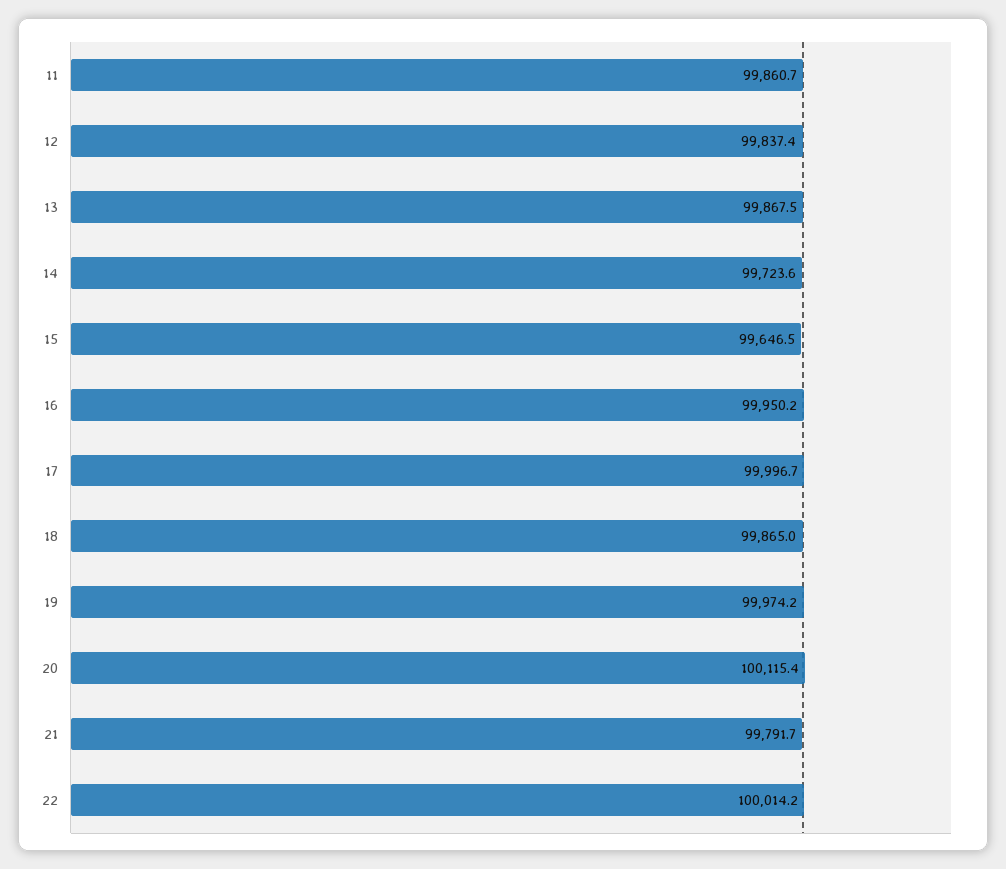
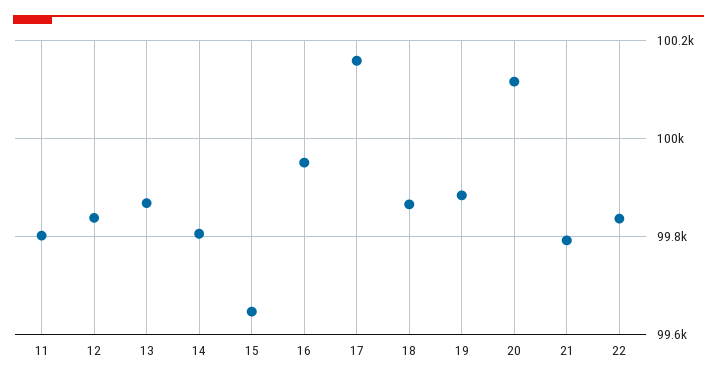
11: 99860.7 -> 99800
14: 99723.6 -> 99800
17: 99996.7 -> 100160
19: 99974.2 -> 99880
22: 100014.2 -> 99840

